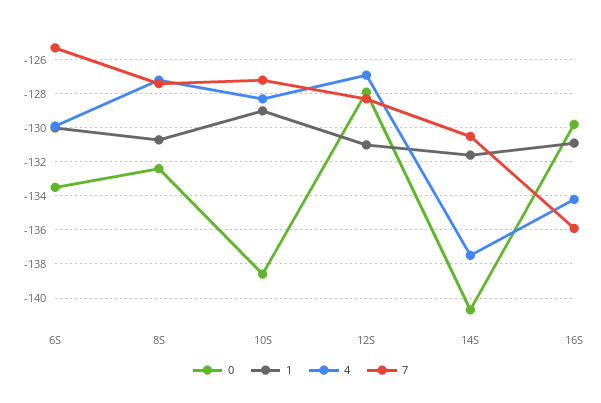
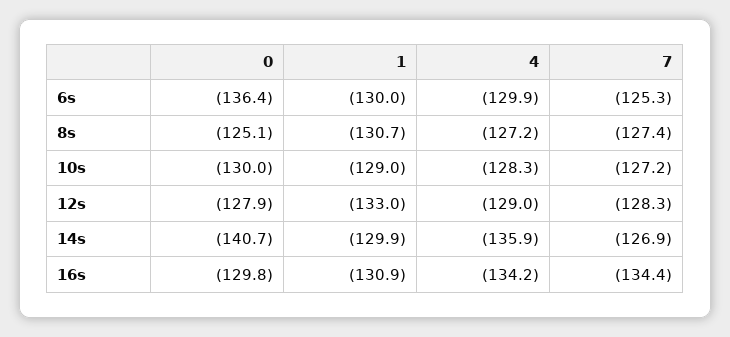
0, 6S: -133.5 -> -136.4
0, 8S: -132.5 -> -125.1
0, 10S: -138.5 -> -130
1, 12S: -131 -> -133
4, 12S: -127 -> -129
1, 14S: -131.5 -> -129.9
4, 14S: -137.5 -> -135.9
7, 14S: -130.5 -> -126.9
7, 16S: -136 -> -134.4

